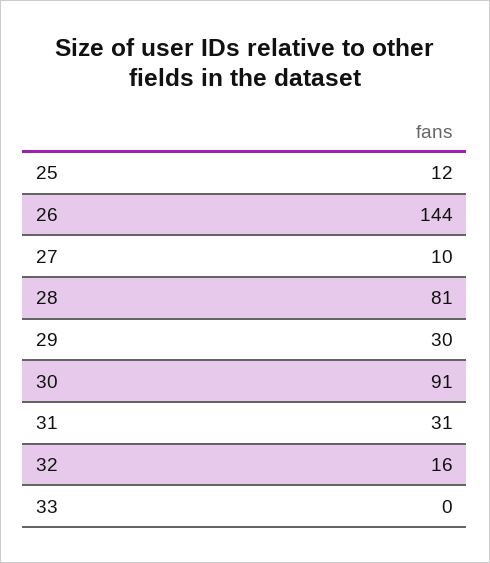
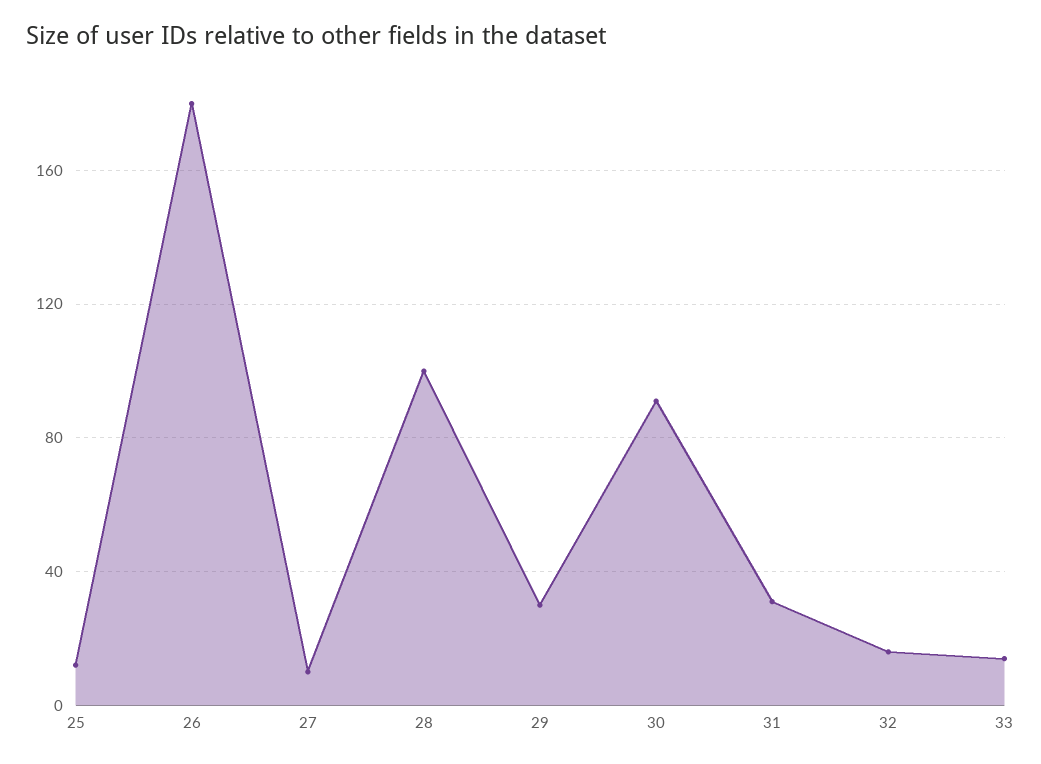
26: 144 -> 180
28: 81 -> 100
33: 0 -> 15

